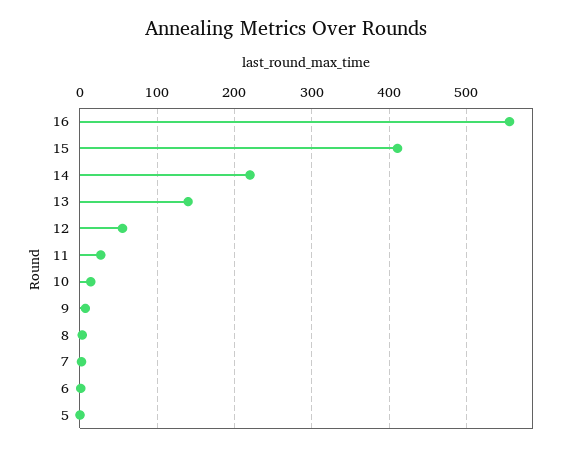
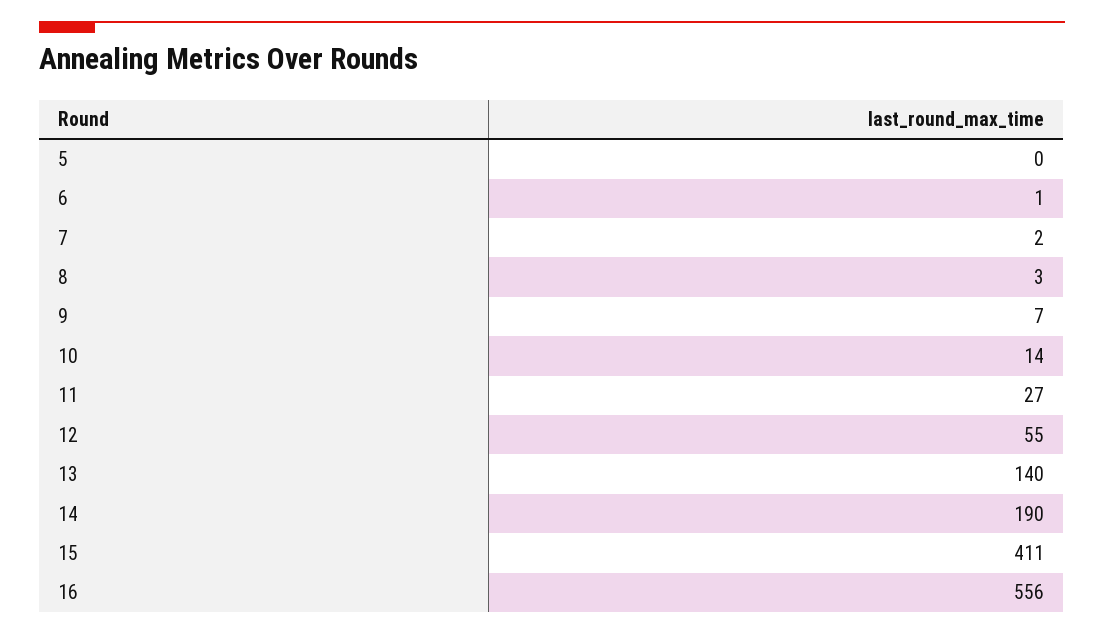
14: 220 -> 190

